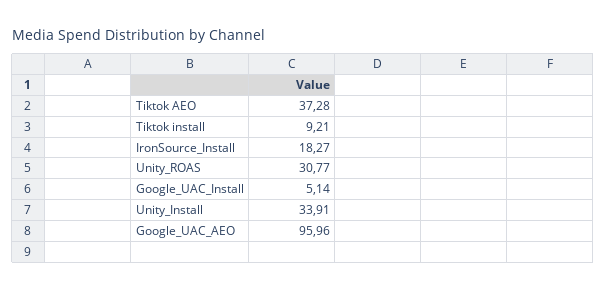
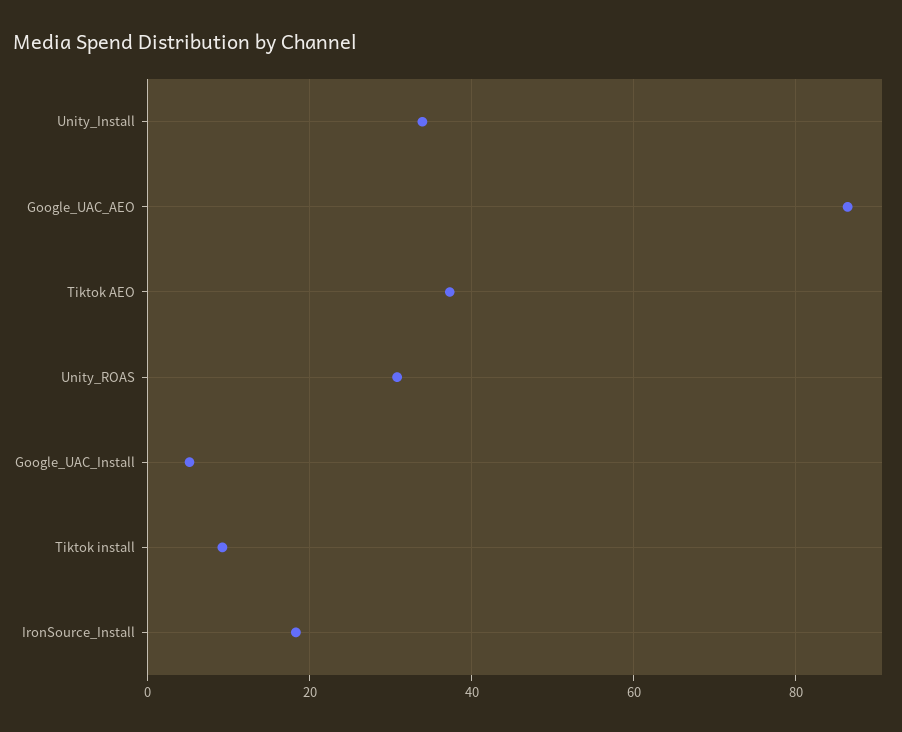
Google_UAC_AEO: 95.96 -> 86

